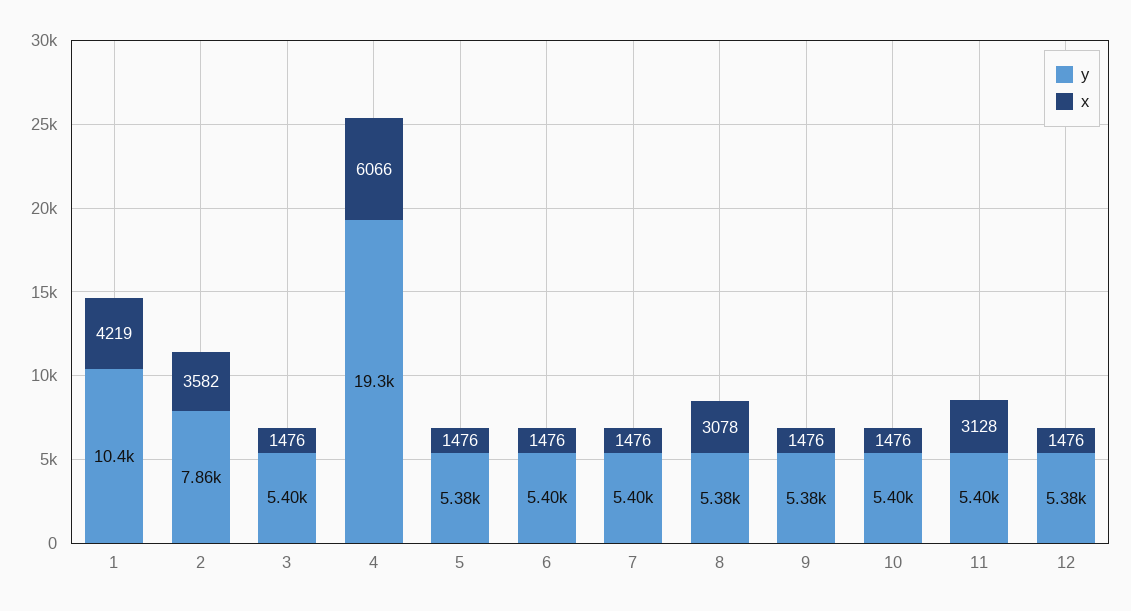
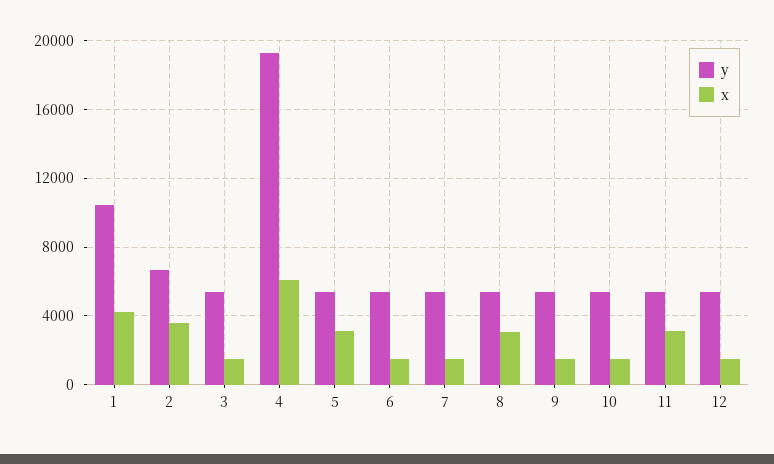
y, 2: 7860 -> 6500
x, 5: 1476 -> 3000

